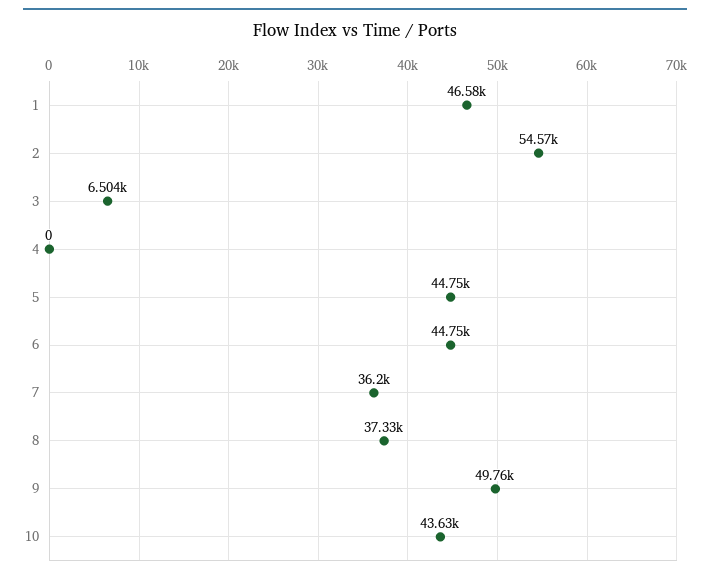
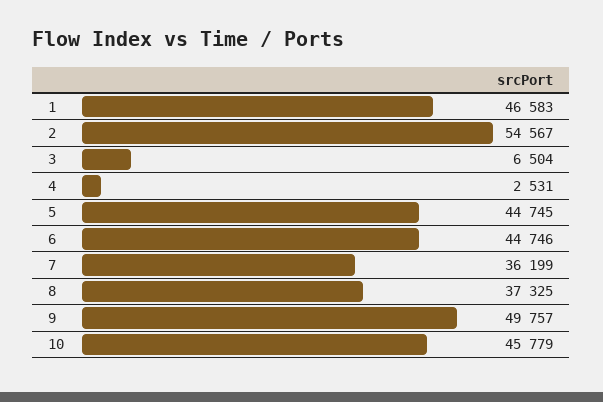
4: 0 -> 2531
10: 43630 -> 45779

